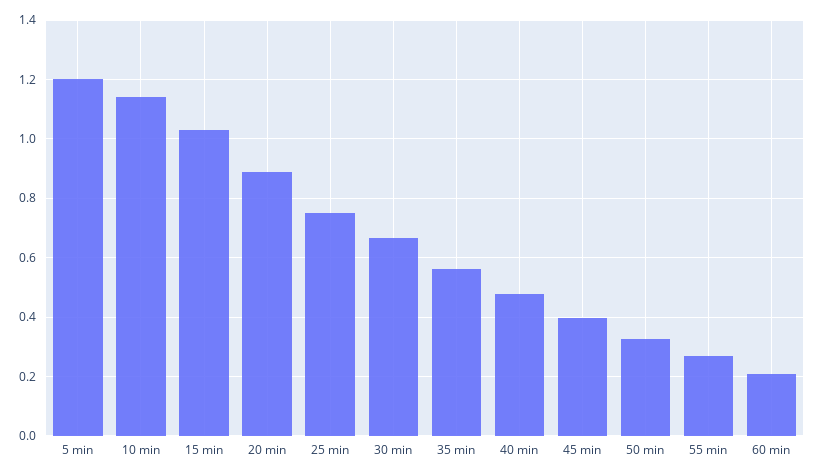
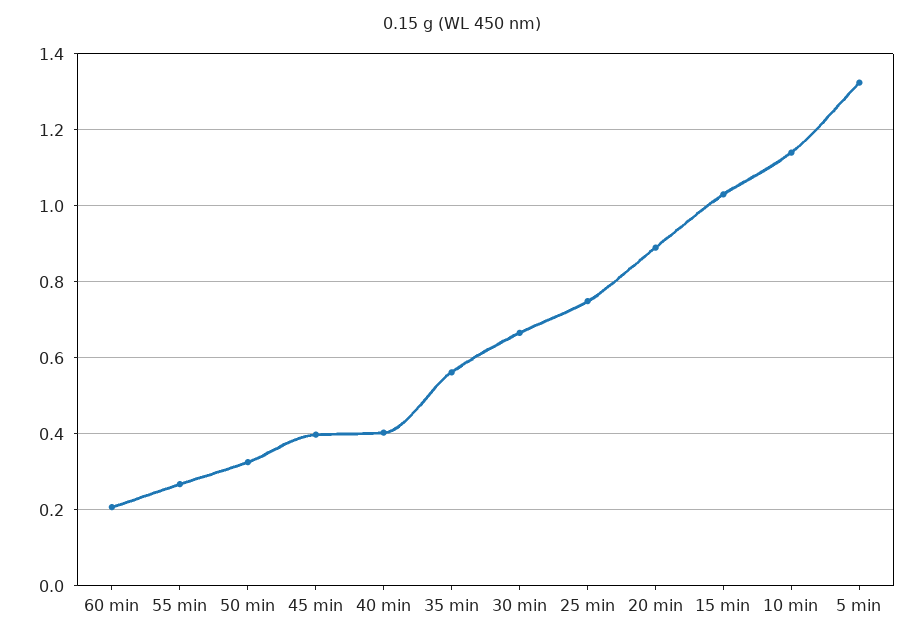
5 min: 1.2 -> 1.32
40 min: 0.475 -> 0.4

